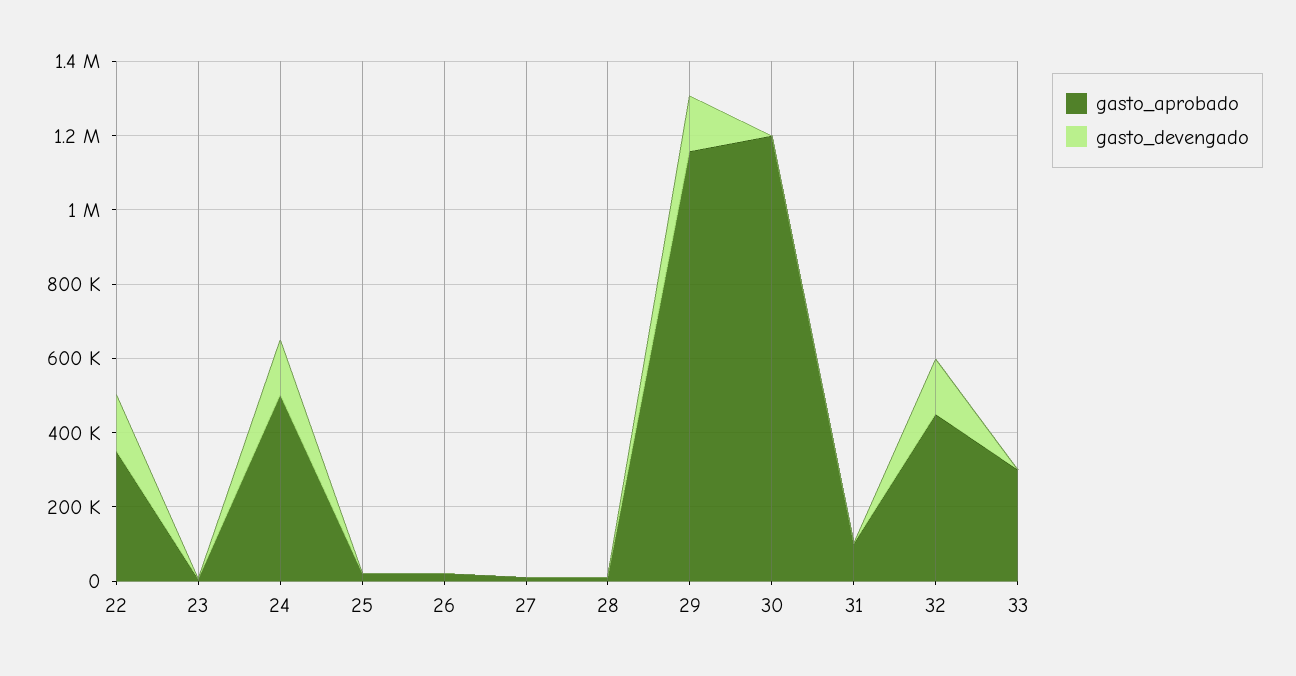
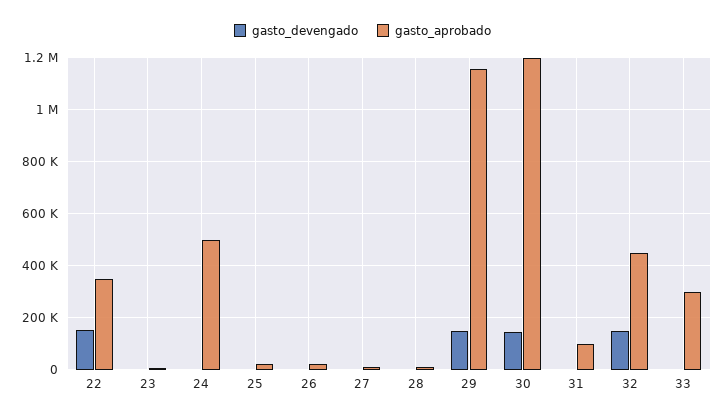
gasto_devengado, 24: 150000 -> 0
gasto_devengado, 30: 0 -> 150000

